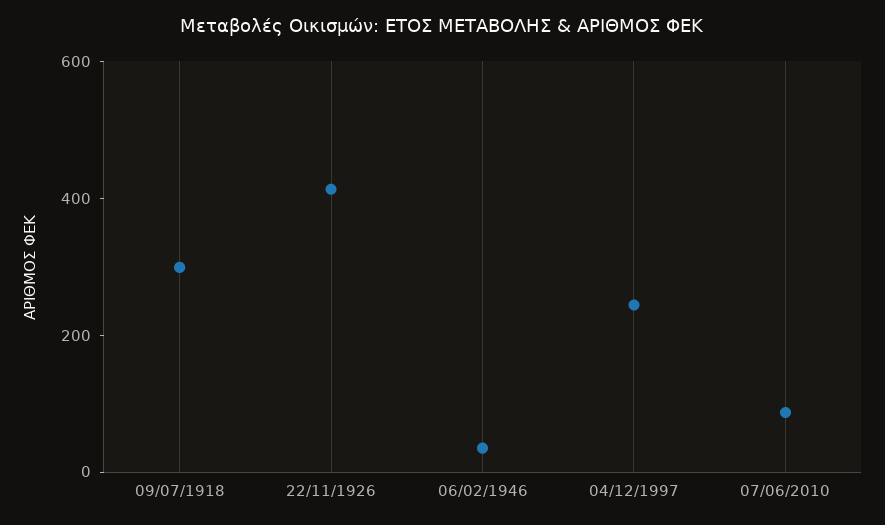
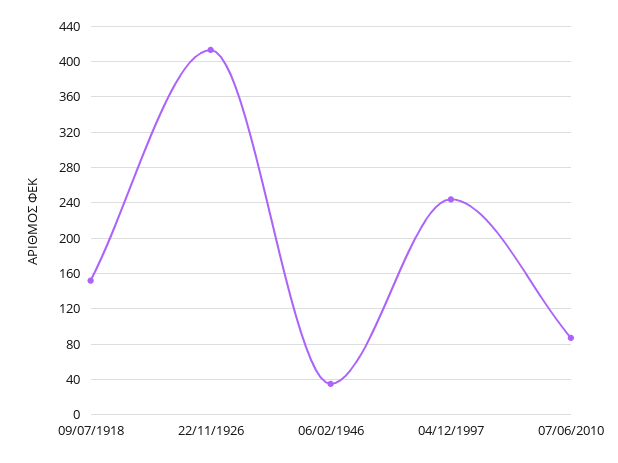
09/07/1918: 300 -> 150

